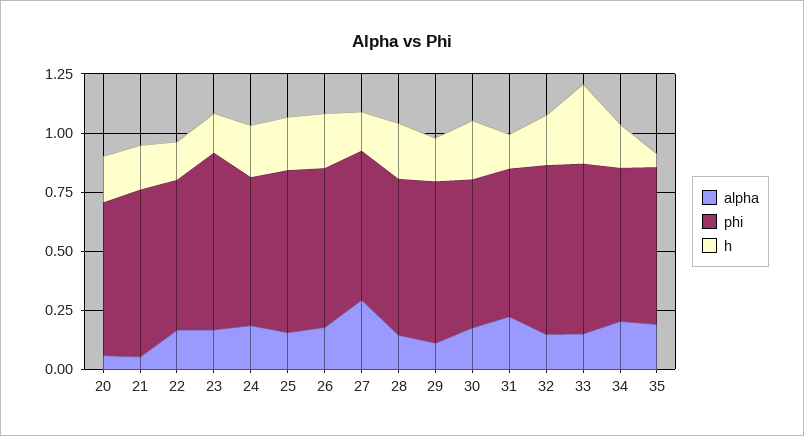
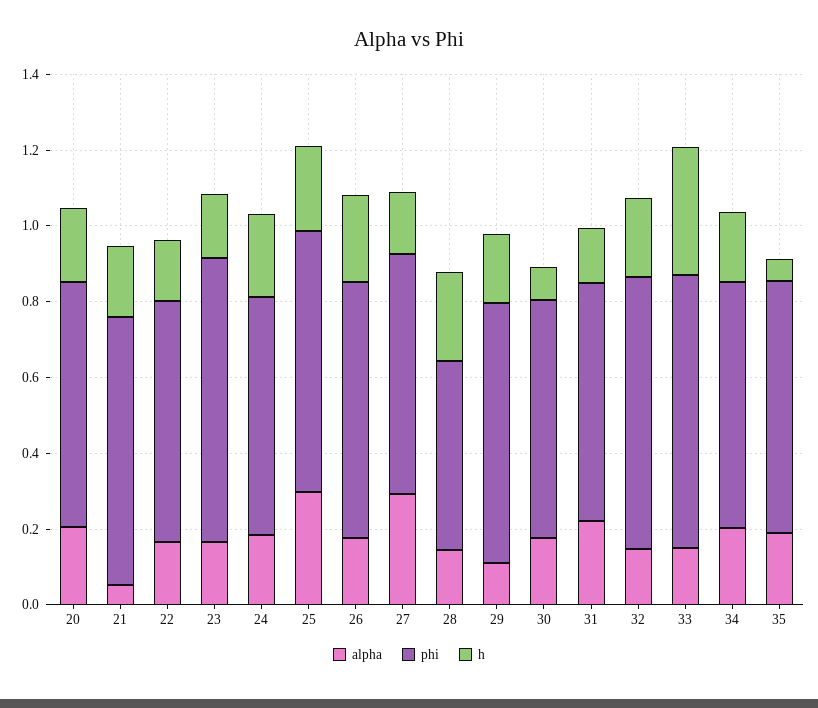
alpha, 20: 0.05 -> 0.2
alpha, 25: 0.15 -> 0.3
phi, 28: 0.65 -> 0.5
h, 30: 0.25 -> 0.1

